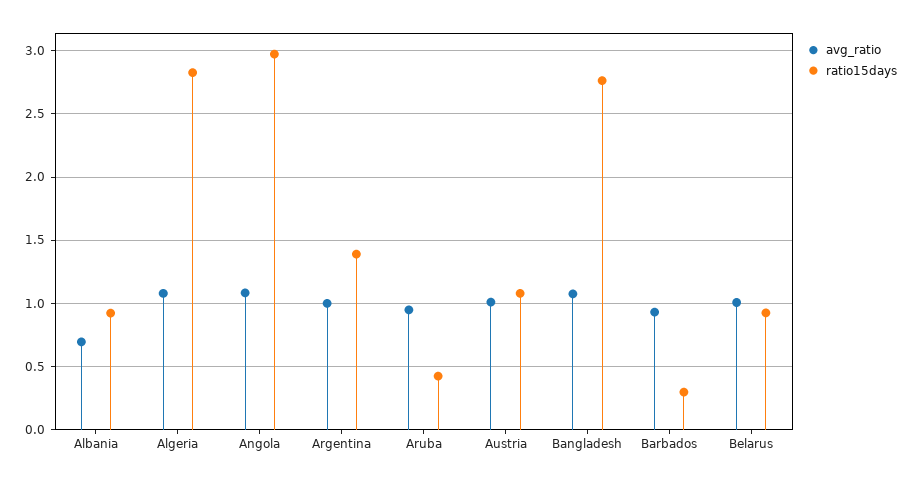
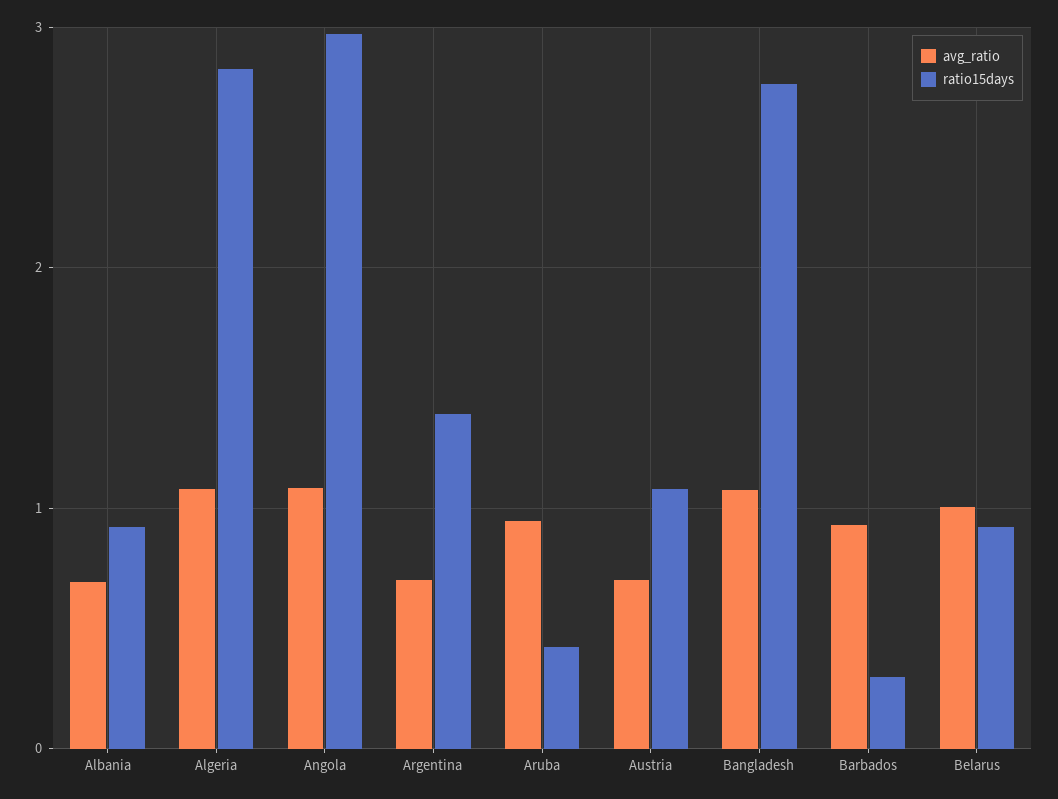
avg_ratio, Argentina: 1 -> 0.7
avg_ratio, Austria: 1 -> 0.7

